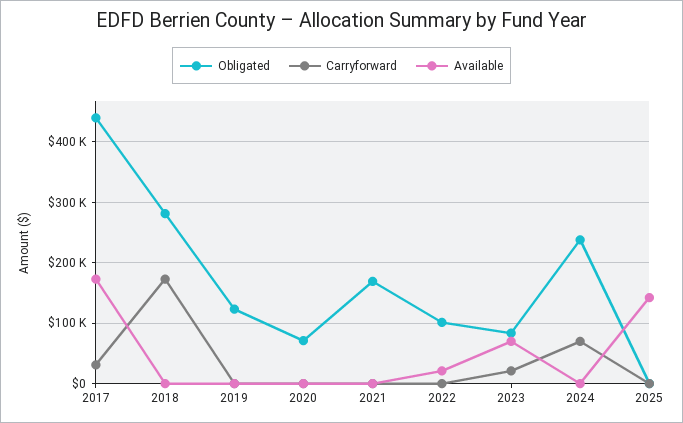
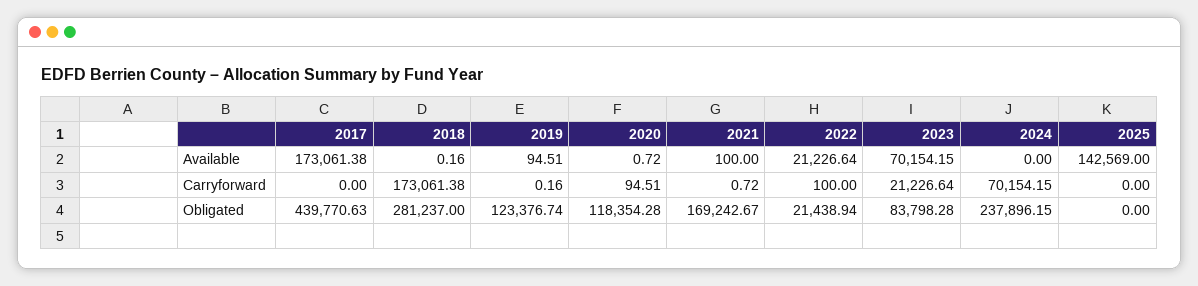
Carryforward, 2017: 30000 -> 0
Obligated, 2020: 70000 -> 118354.28
Obligated, 2022: 100000 -> 21438.94

